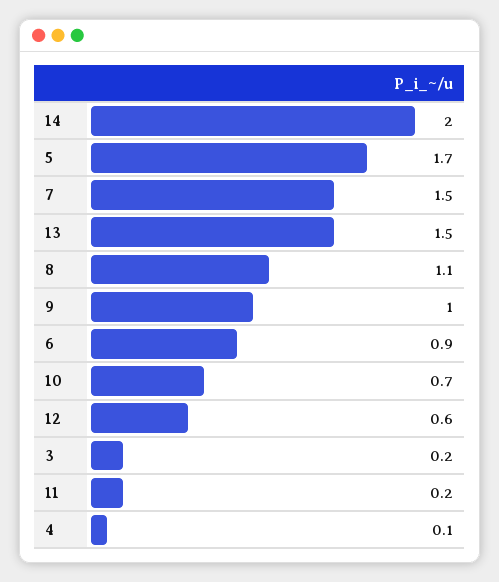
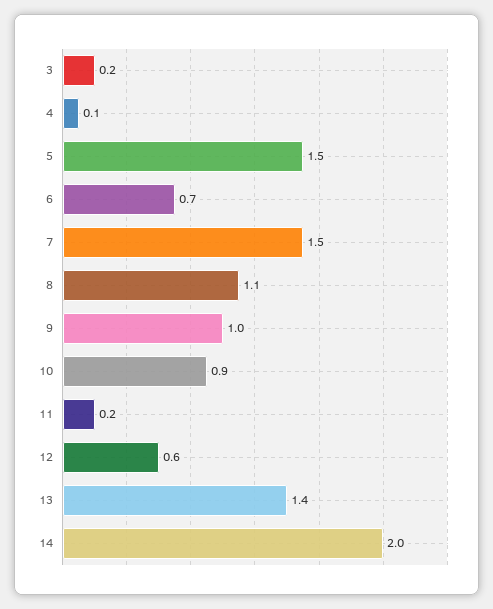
5: 1.7 -> 1.5
13: 1.5 -> 1.4
6: 0.9 -> 0.7
10: 0.7 -> 0.9

